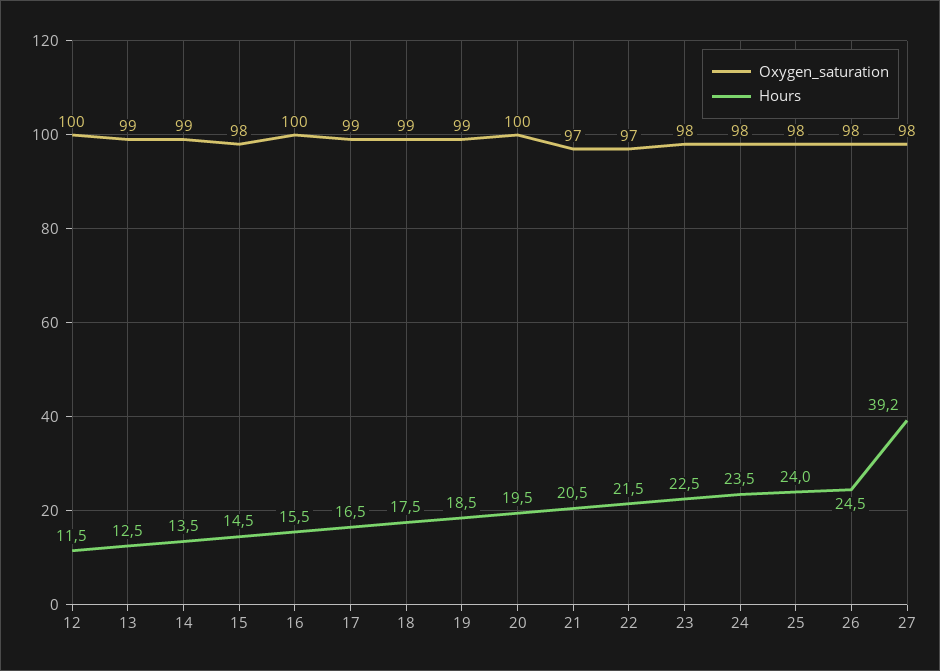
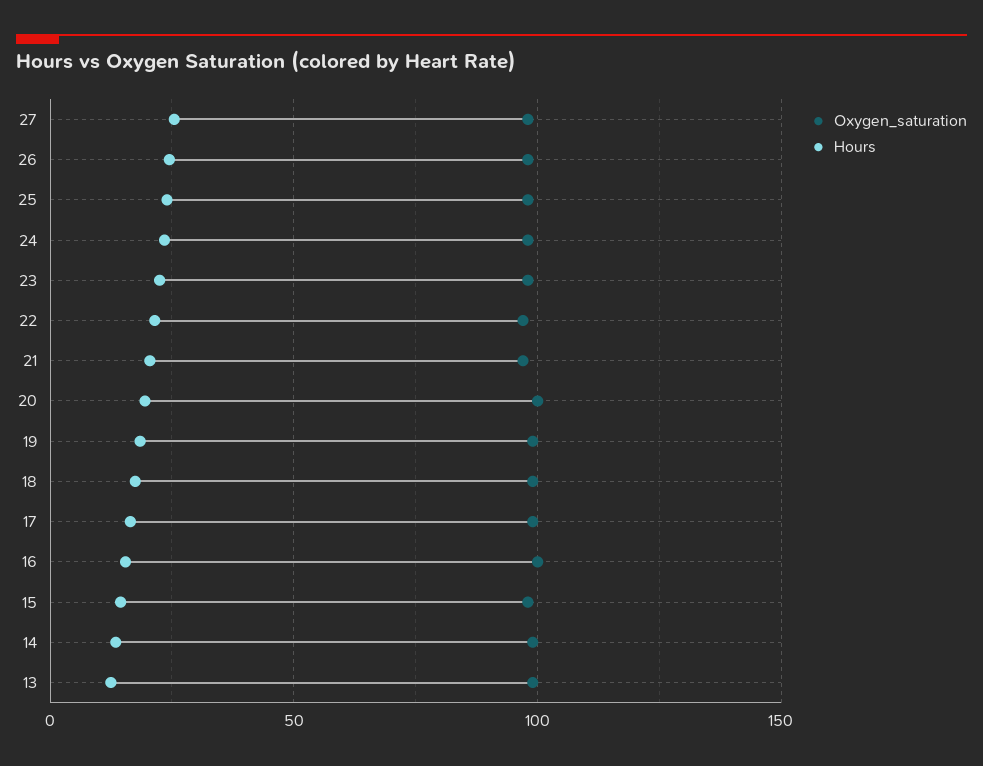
Oxygen_saturation, 12: 100 -> none
Hours, 12: 11.5 -> none
Hours, 27: 39.2 -> 25

